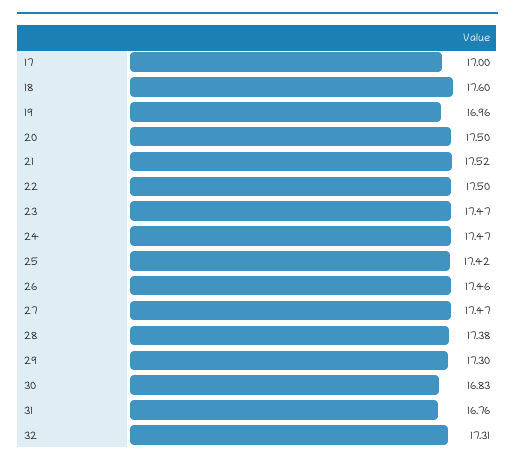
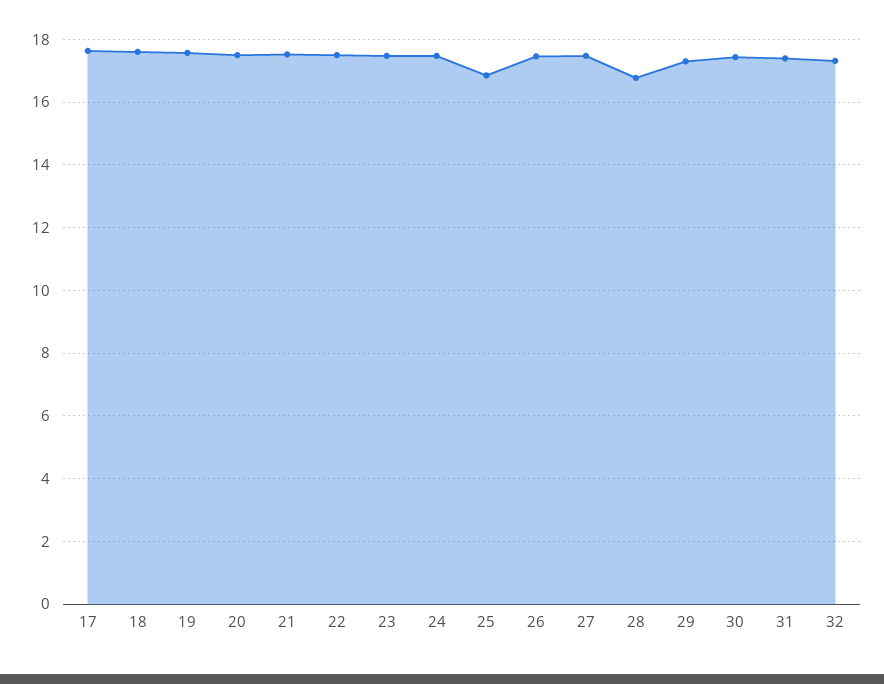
17: 17 -> 17.6
19: 16.96 -> 17.6
25: 17.42 -> 16.8
28: 17.38 -> 16.8
30: 16.83 -> 17.4
31: 16.76 -> 17.4

